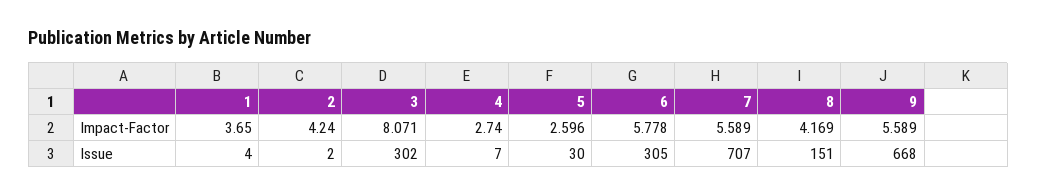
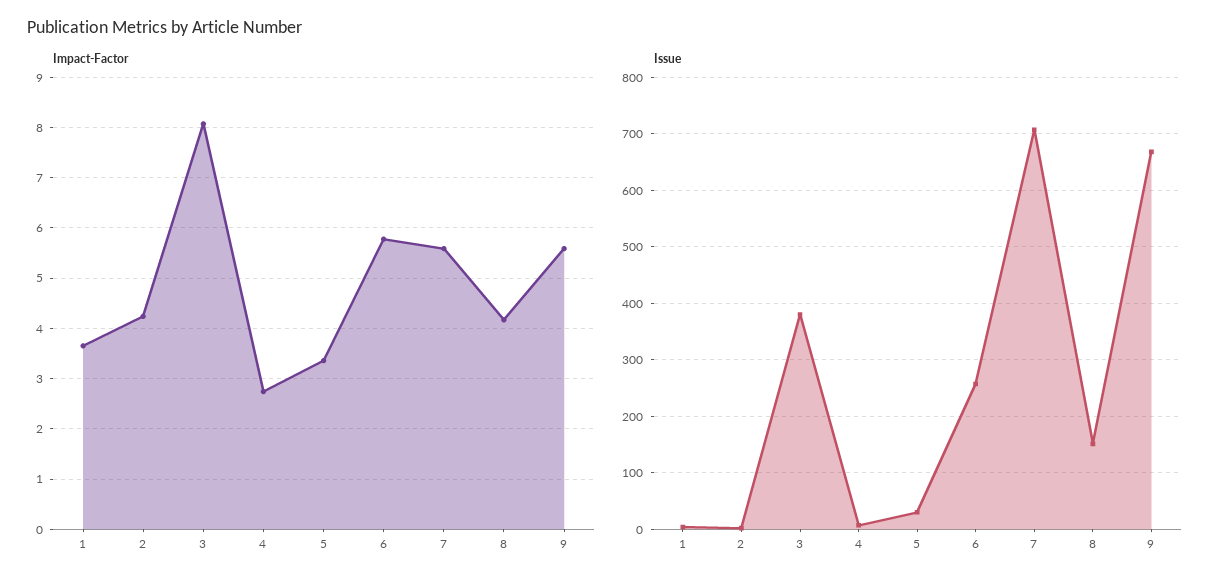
Impact-Factor, 5: 2.596 -> 3.4
Issue, 3: 302 -> 380
Issue, 6: 305 -> 260

